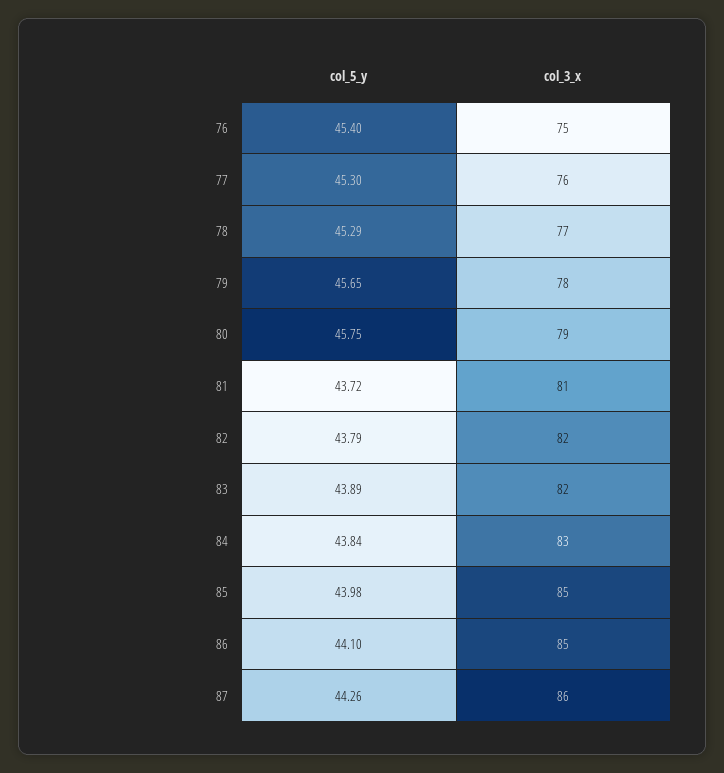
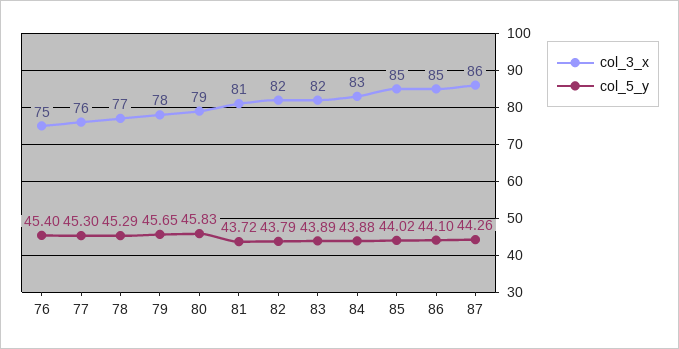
col_5_y, 80: 45.75 -> 45.83
col_5_y, 84: 43.84 -> 43.88
col_5_y, 85: 43.98 -> 44.02

